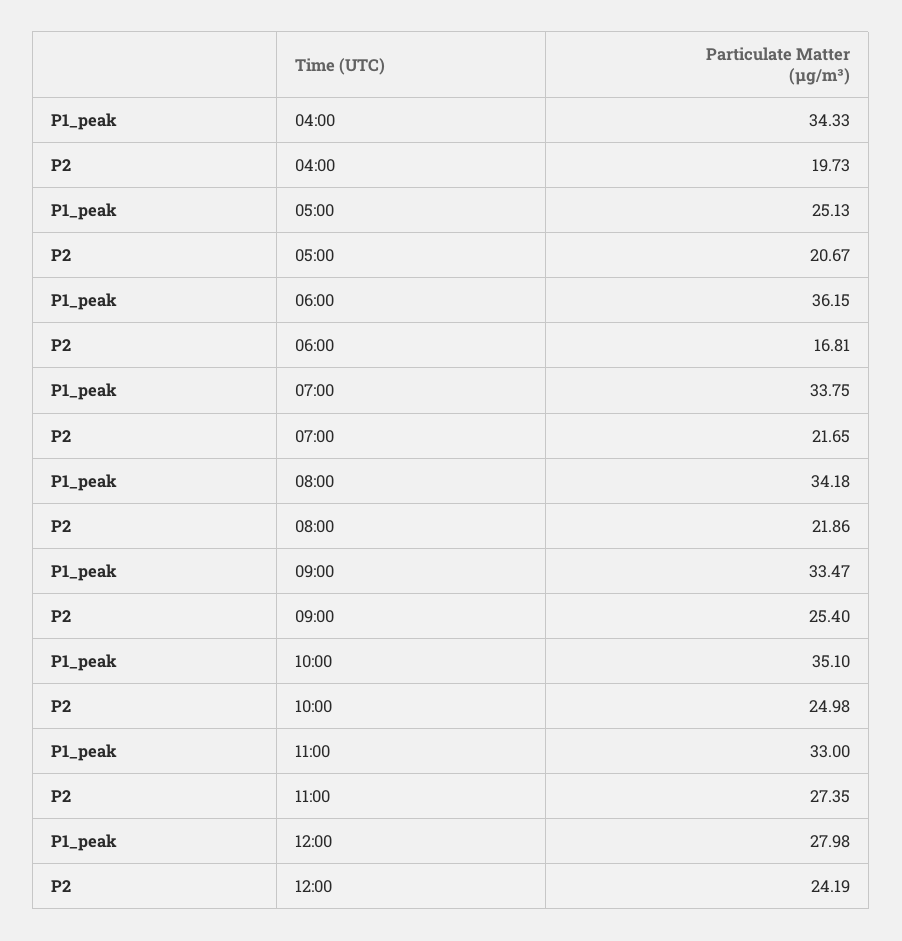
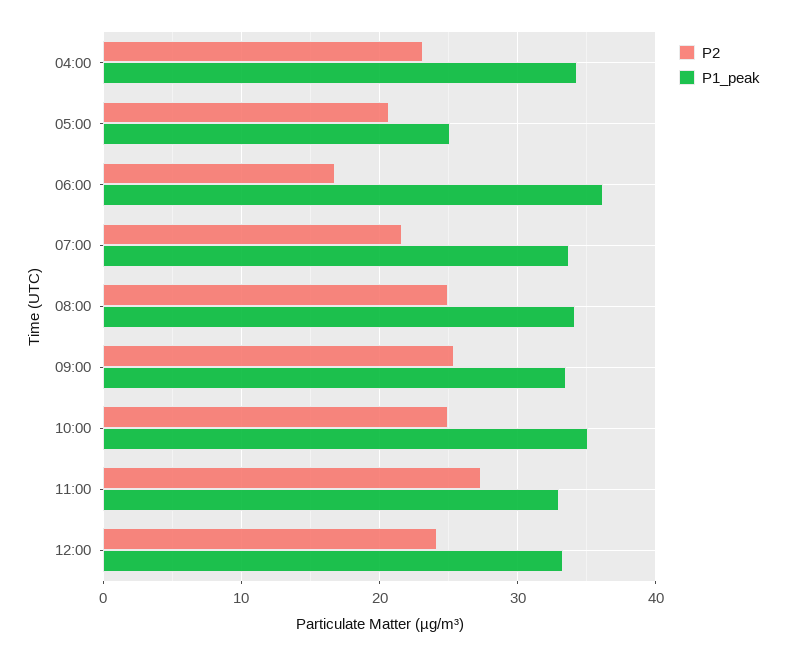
P2, 04:00: 19.73 -> 23
P2, 08:00: 21.86 -> 25
P1_peak, 12:00: 27.98 -> 33

